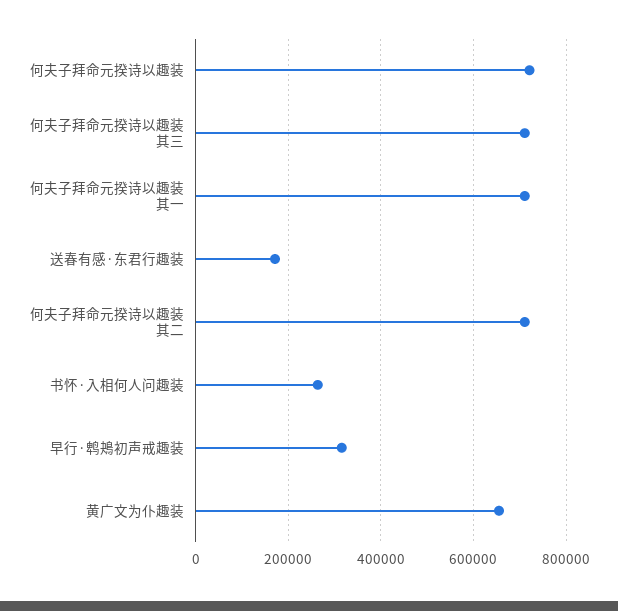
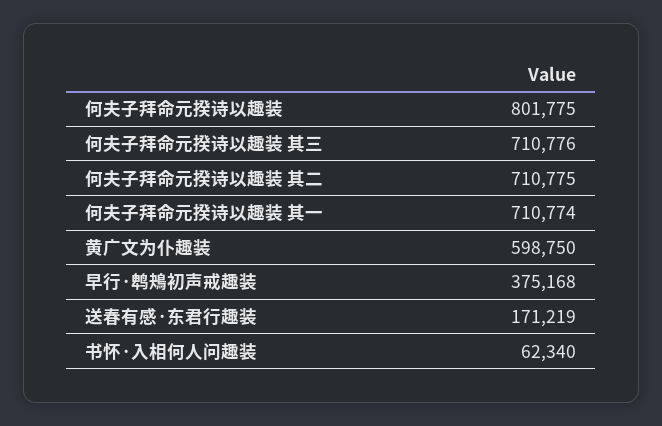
何夫子拜命元揆诗以趣装: 720000 -> 801775
书怀·入相何人问趣装: 260000 -> 62340
早行·鹎鴂初声戒趣装: 320000 -> 375168
黄广文为仆趣装: 660000 -> 598750

